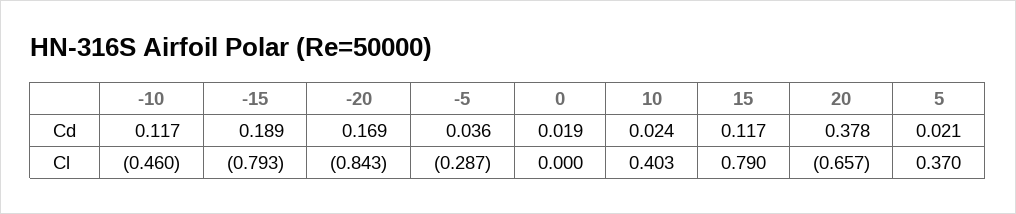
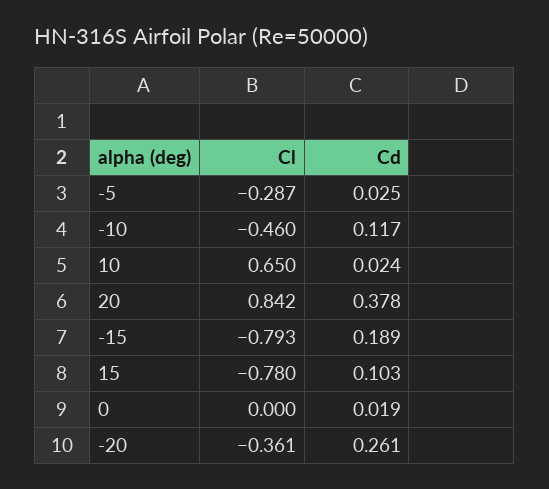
-20, Cd: 0.169 -> 0.261
-5, Cd: 0.036 -> 0.025
15, Cd: 0.117 -> 0.103
5, Cd: 0.021 -> none
-20, Cl: -0.843 -> -0.361
10, Cl: 0.403 -> 0.65
15, Cl: 0.79 -> -0.78
20, Cl: -0.657 -> 0.842
5, Cl: 0.37 -> none

